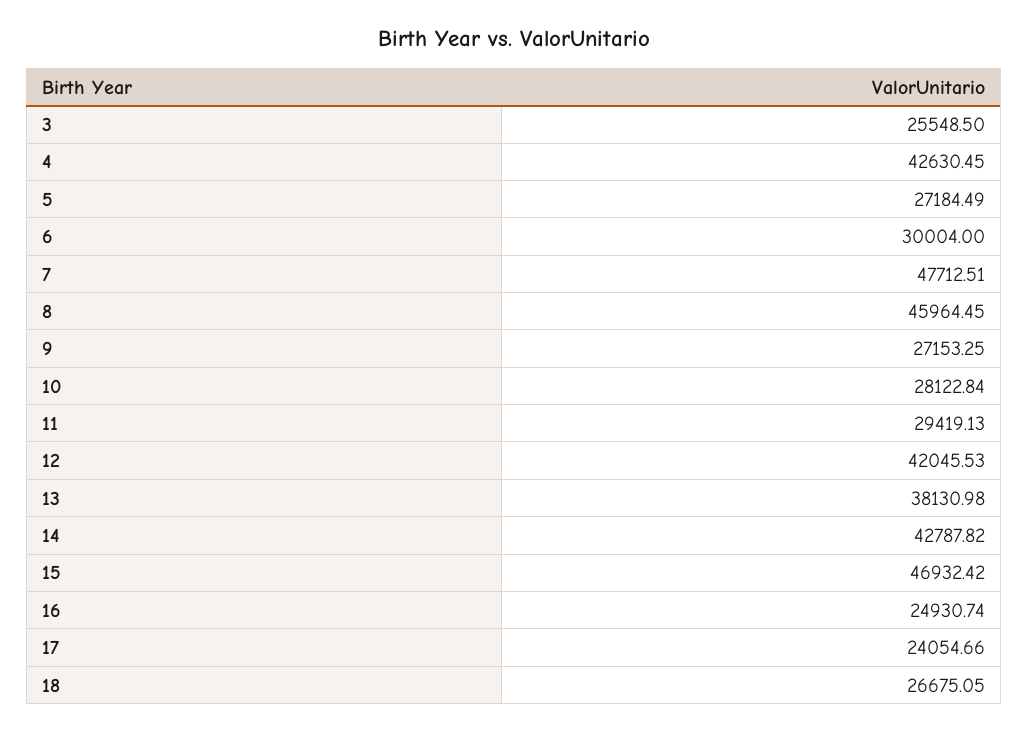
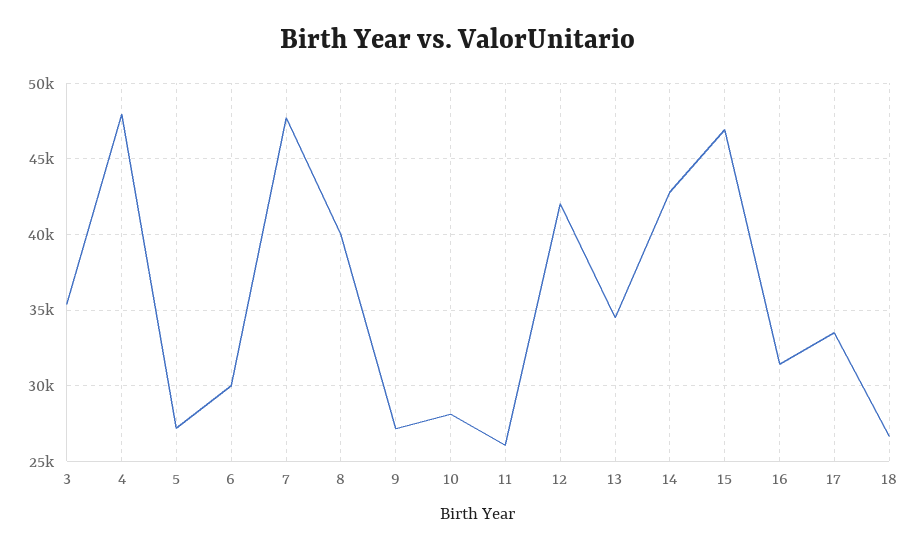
3: 25548.5 -> 35500
4: 42630.45 -> 48000
8: 45964.45 -> 40000
11: 29419.13 -> 26000
13: 38130.98 -> 34500
16: 24930.74 -> 31500
17: 24054.66 -> 33500

